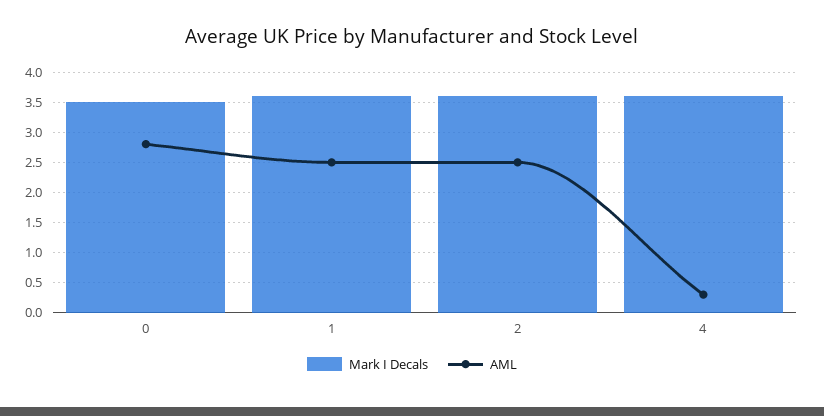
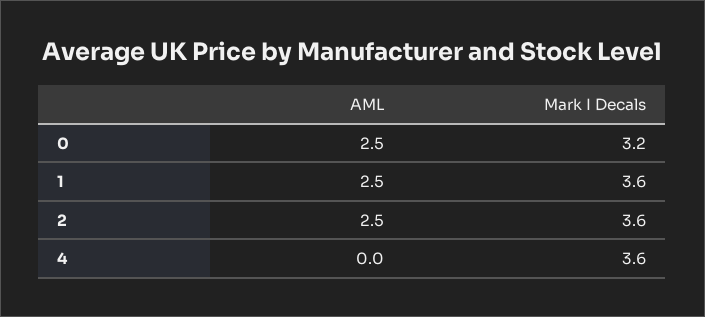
Mark I Decals, 0: 3.5 -> 3.2
AML, 0: 2.8 -> 2.5
AML, 4: 0.3 -> 0

